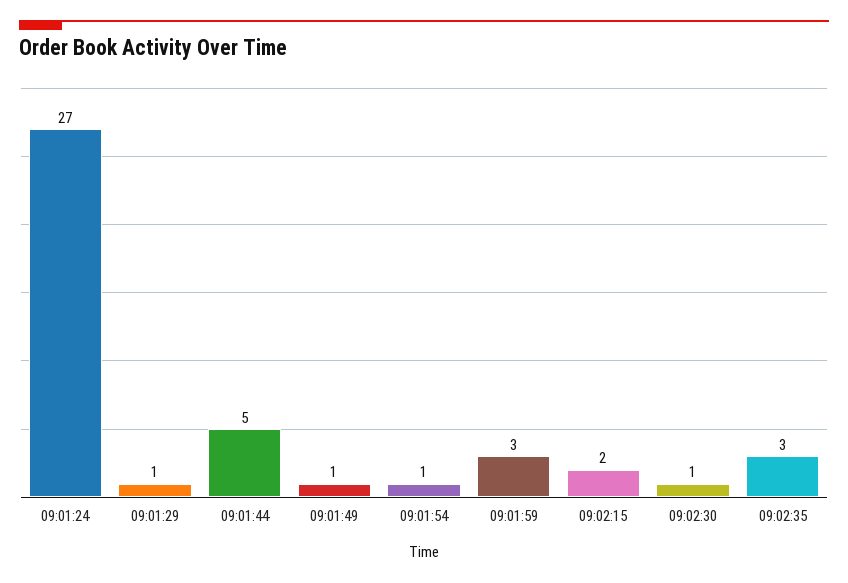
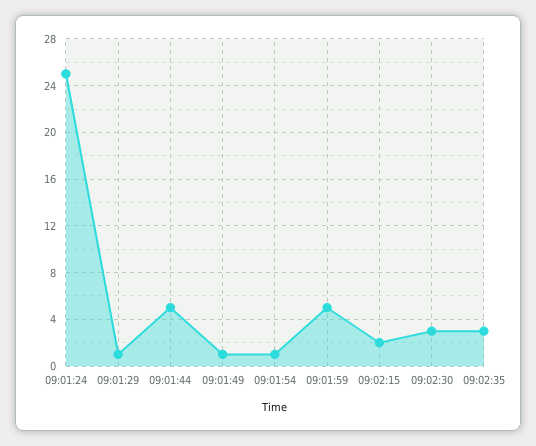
09:01:24: 27 -> 25
09:01:59: 3 -> 5
09:02:30: 1 -> 3

